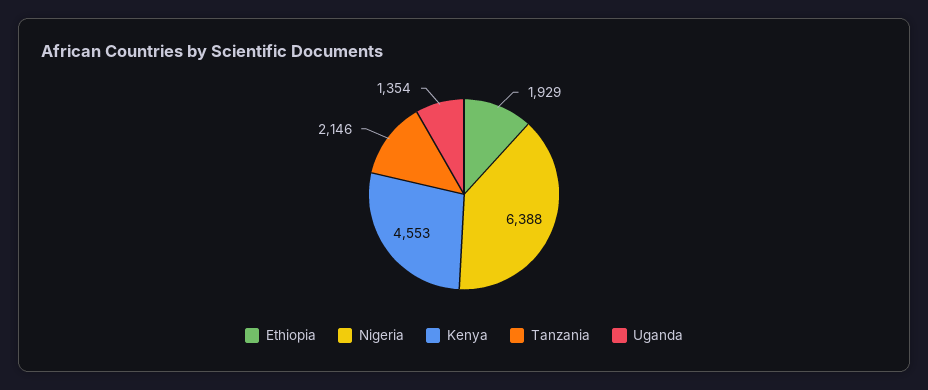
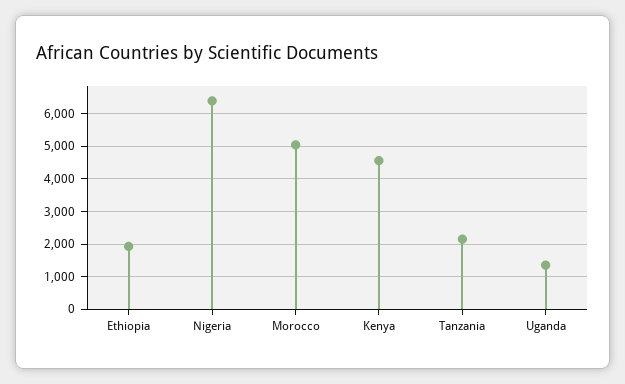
Morocco: none -> 5000

